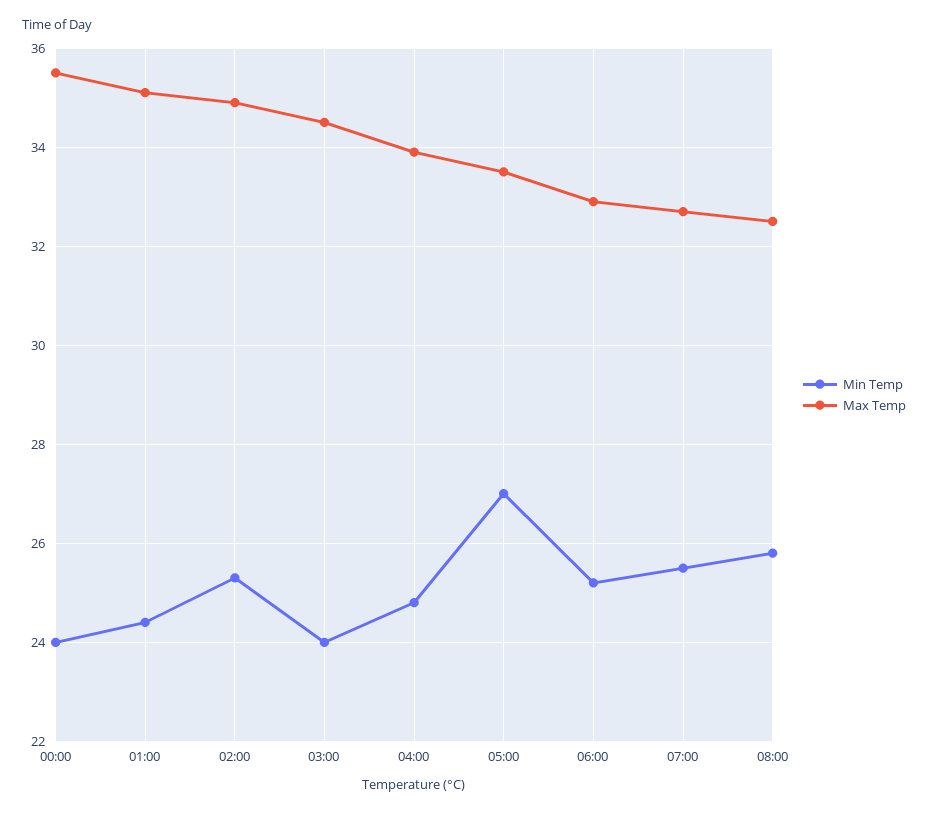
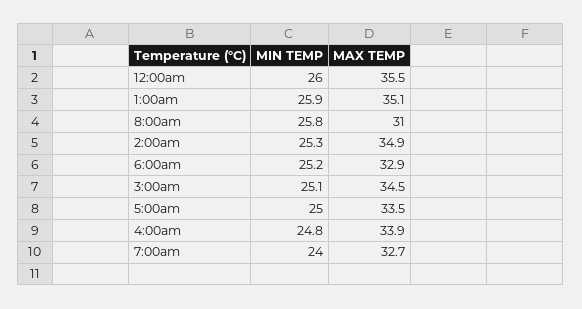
Min Temp, 00:00: 24 -> 26
Min Temp, 01:00: 24.5 -> 25.9
Min Temp, 03:00: 24 -> 25.1
Min Temp, 05:00: 27 -> 25
Min Temp, 07:00: 25.5 -> 24
Max Temp, 08:00: 32.5 -> 31

